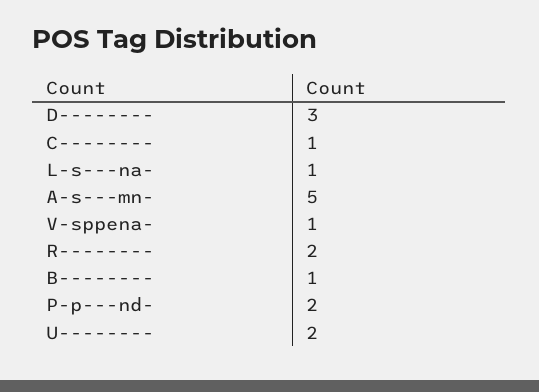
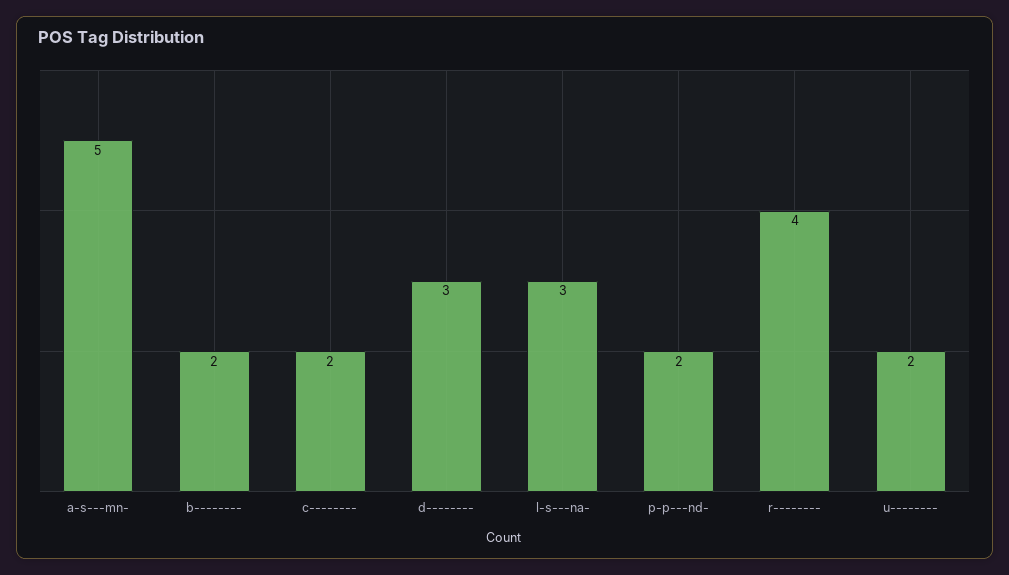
C--------: 1 -> 2
L-s---na-: 1 -> 3
V-sppena-: 1 -> none
R--------: 2 -> 4
B--------: 1 -> 2

